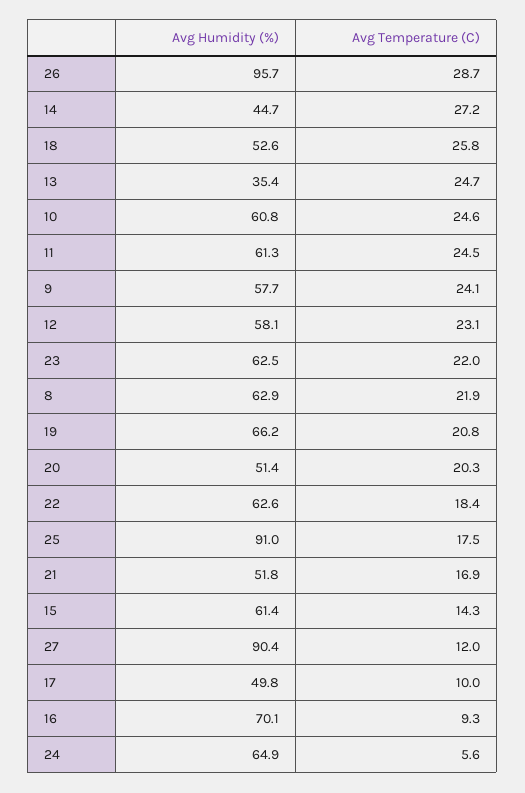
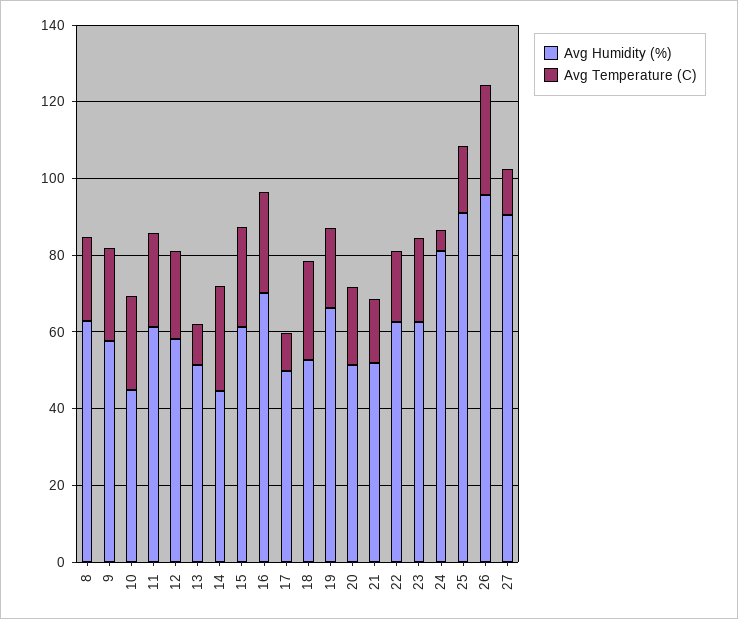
Avg Humidity (%), 13: 35.4 -> 50
Avg Temperature (C), 13: 24.7 -> 10
Avg Humidity (%), 10: 60.8 -> 45
Avg Temperature (C), 15: 14.3 -> 25
Avg Temperature (C), 16: 9.3 -> 25
Avg Humidity (%), 24: 64.9 -> 80

